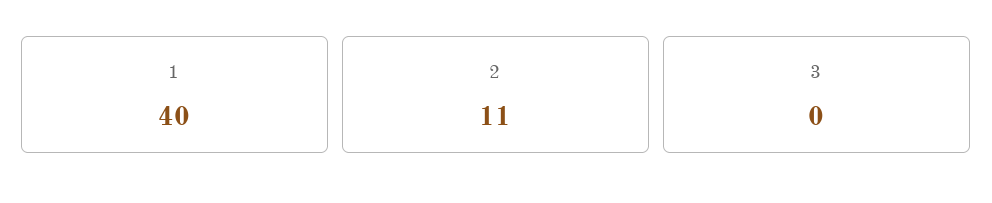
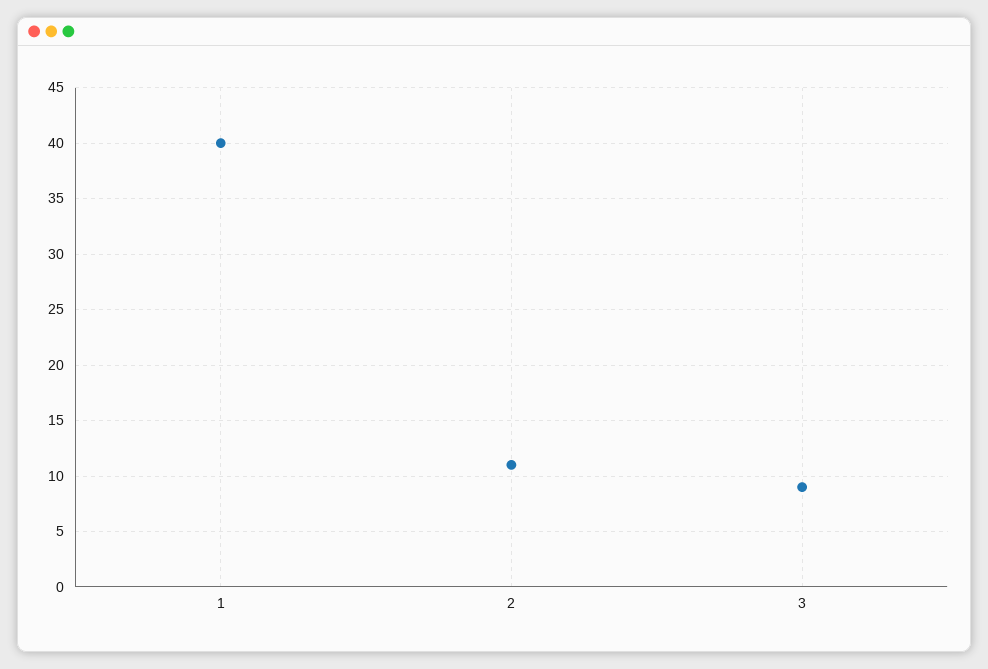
3: 0 -> 9

